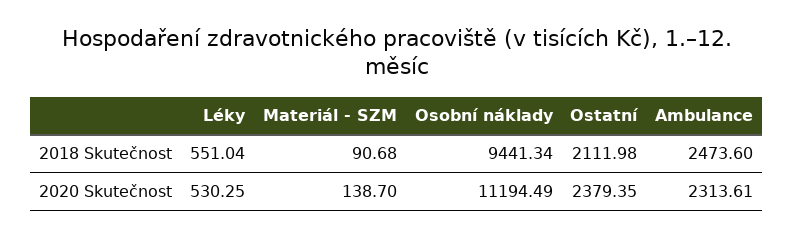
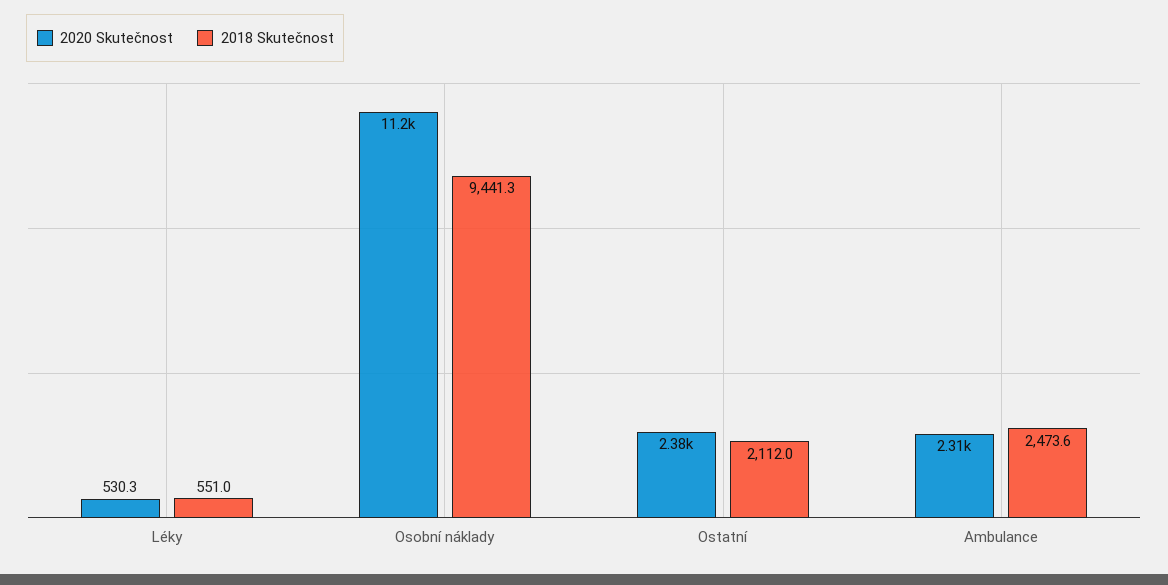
2018 Skutečnost, Materiál - SZM: 90.68 -> none
2020 Skutečnost, Materiál - SZM: 138.7 -> none

